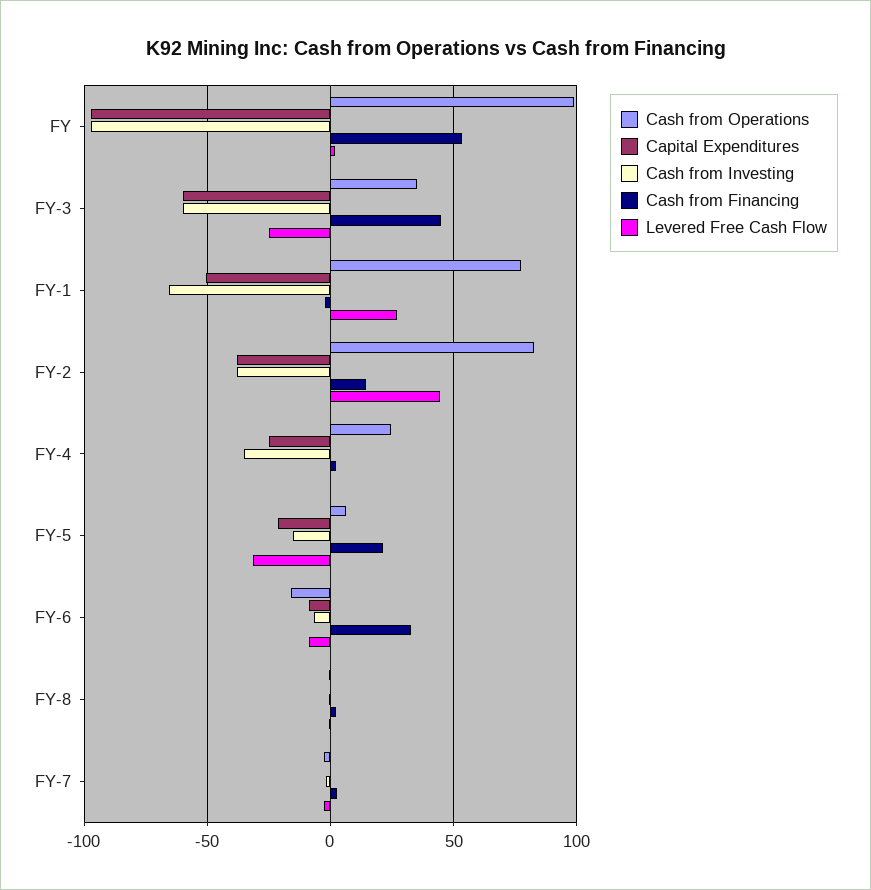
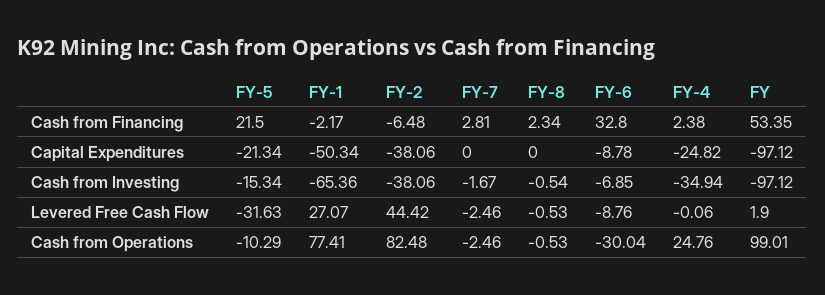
Cash from Operations, FY-3: 35 -> none
Capital Expenditures, FY-3: -60 -> none
Cash from Investing, FY-3: -60 -> none
Cash from Financing, FY-3: 45 -> none
Levered Free Cash Flow, FY-3: -25 -> none
Cash from Financing, FY-2: 15 -> -6.48
Cash from Operations, FY-5: 5 -> -10.29
Cash from Operations, FY-6: -15 -> -30.04

